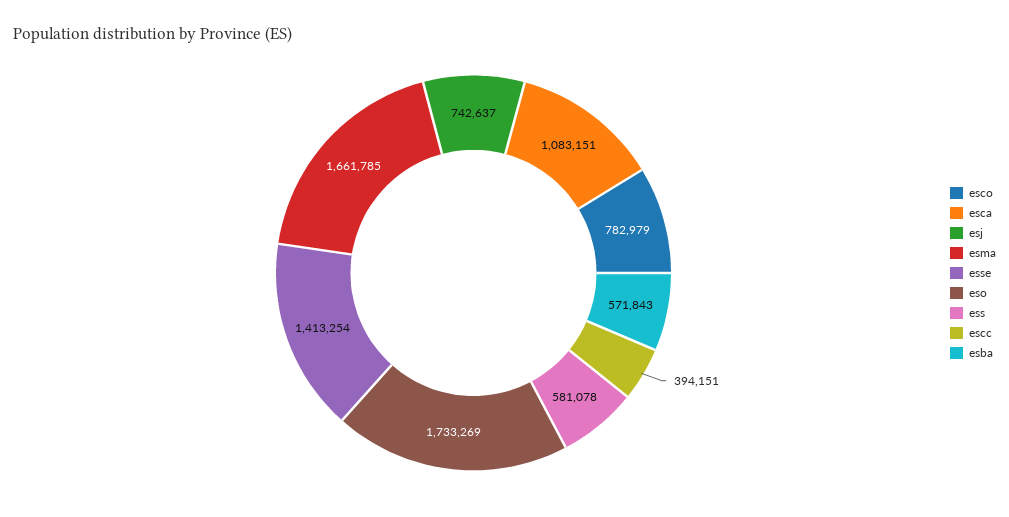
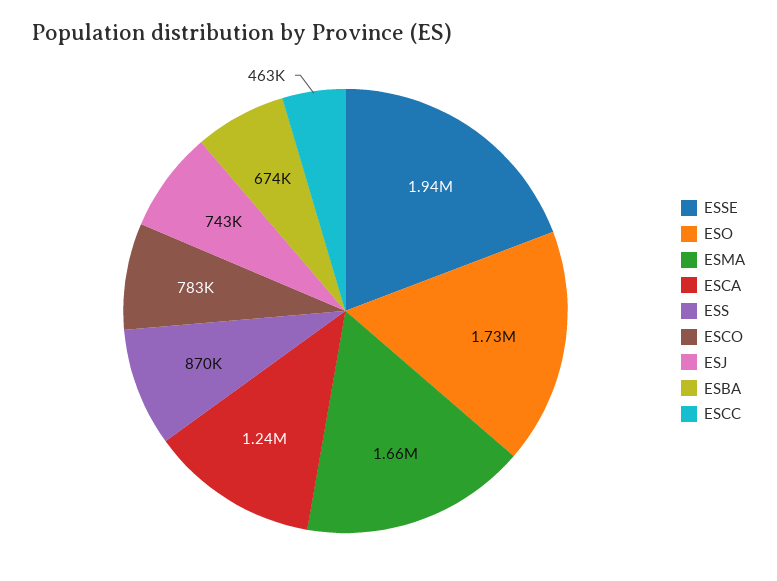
esca: 1083151 -> 1240000
esse: 1413254 -> 1940000
ess: 581078 -> 870000
escc: 394151 -> 463000
esba: 571843 -> 674000

